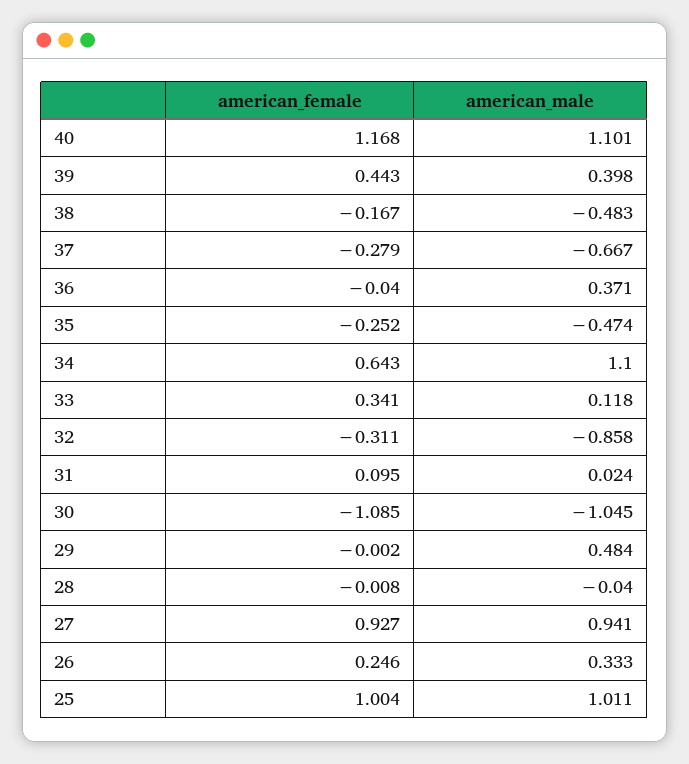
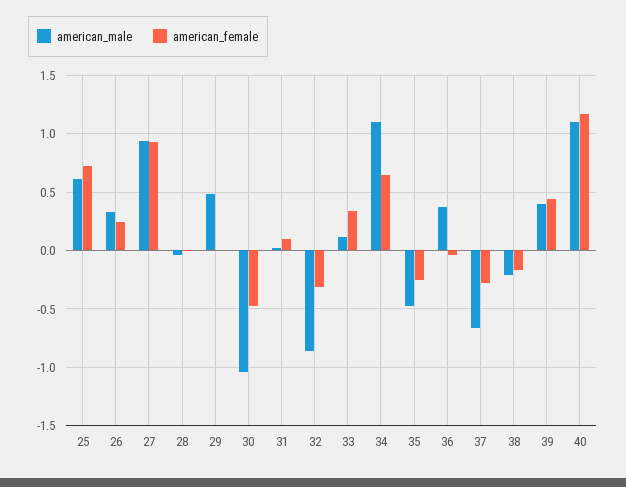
american_male, 38: -0.483 -> -0.2
american_female, 30: -1.085 -> -0.5
american_female, 25: 1.004 -> 0.7
american_male, 25: 1.011 -> 0.6

